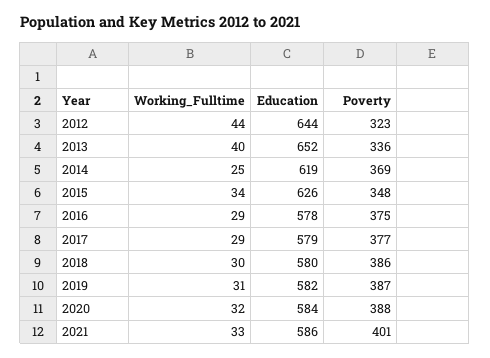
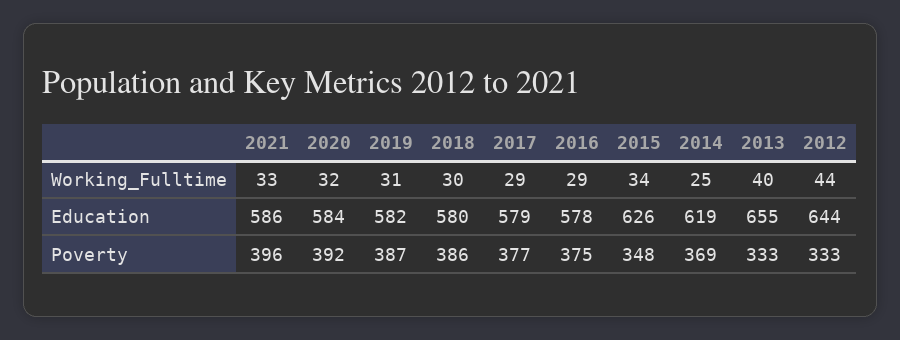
Poverty, 2012: 323 -> 333
Education, 2013: 652 -> 655
Poverty, 2013: 336 -> 333
Poverty, 2020: 388 -> 392
Poverty, 2021: 401 -> 396

